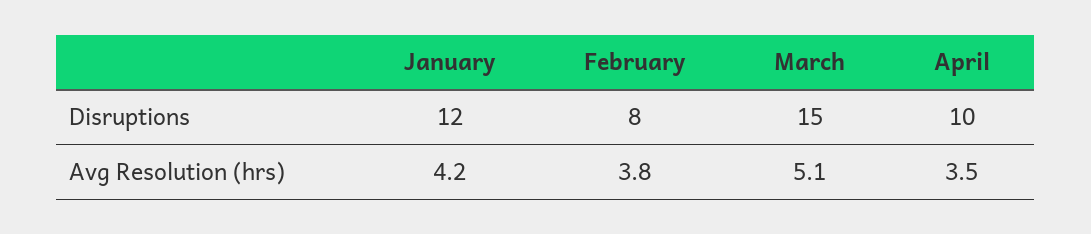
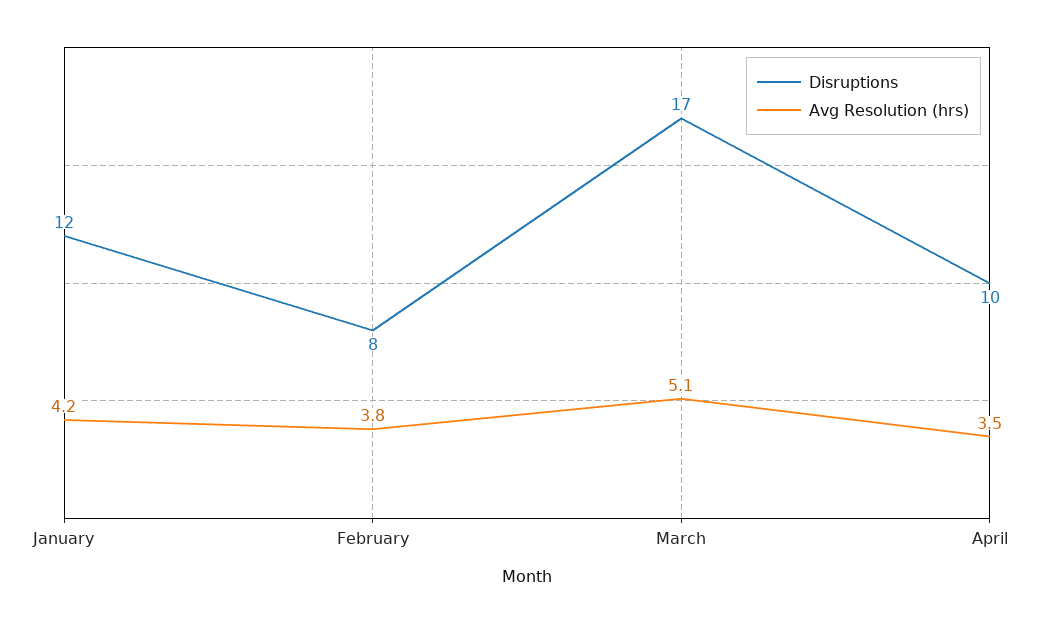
Disruptions, March: 15 -> 17

